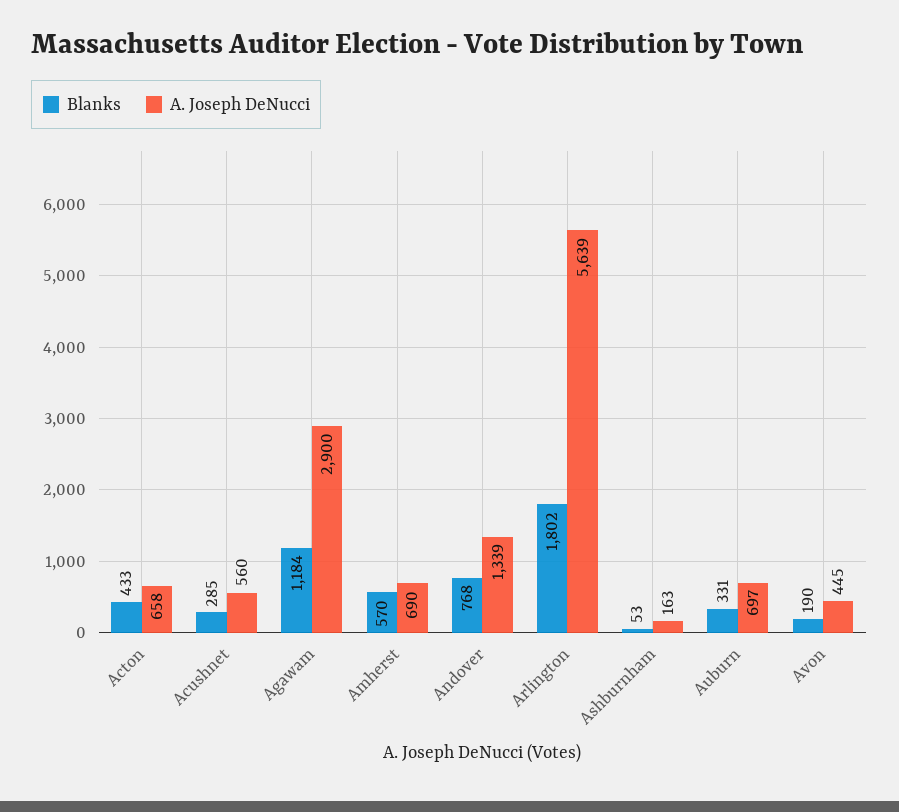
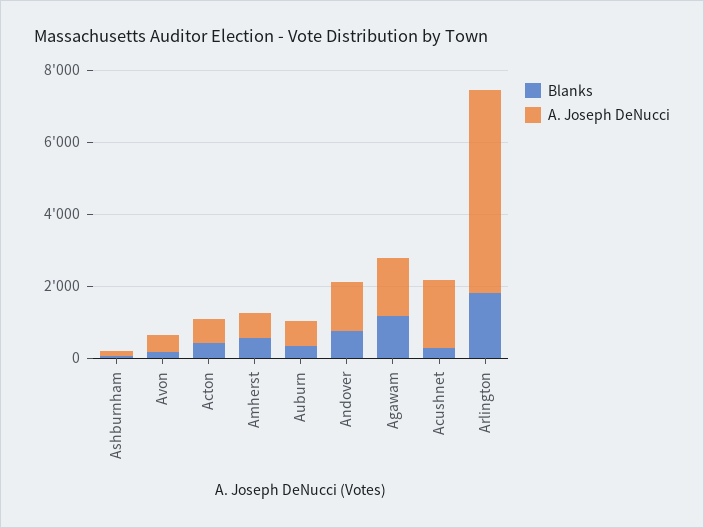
A. Joseph DeNucci, Acushnet: 560 -> 2000
A. Joseph DeNucci, Agawam: 2900 -> 1500

